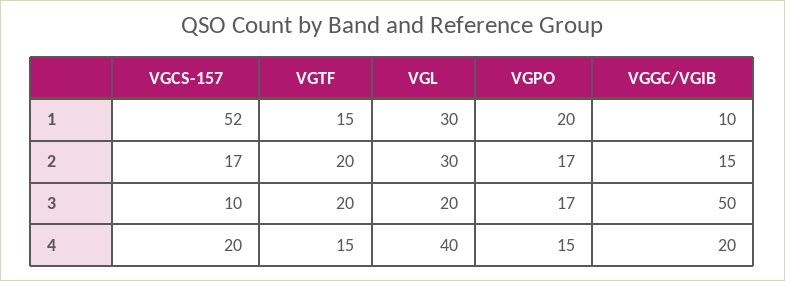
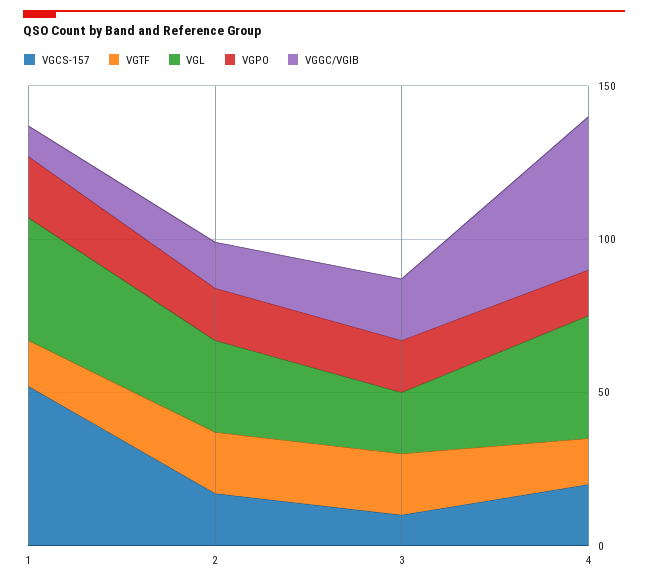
VGL, 1: 30 -> 40
VGGC/VGIB, 3: 50 -> 20
VGGC/VGIB, 4: 20 -> 50

